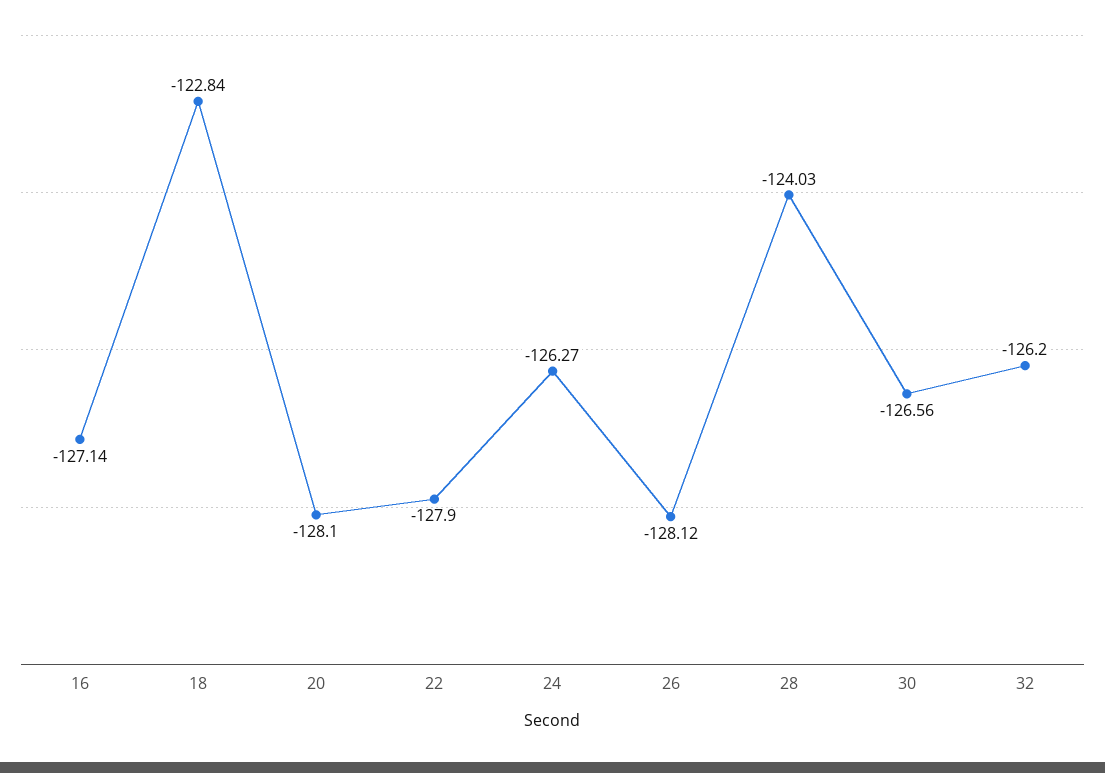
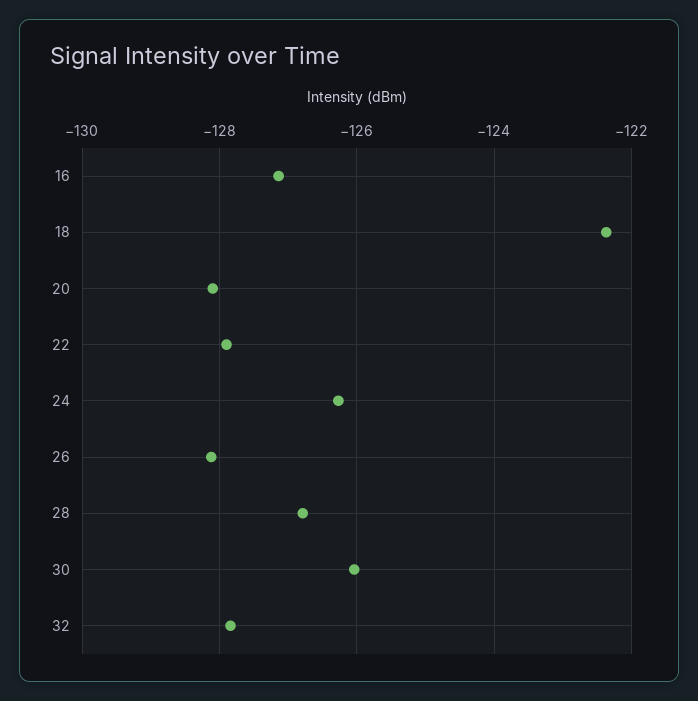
18: -122.84 -> -122.4
28: -124.03 -> -126.8
30: -126.56 -> -126
32: -126.2 -> -127.8

